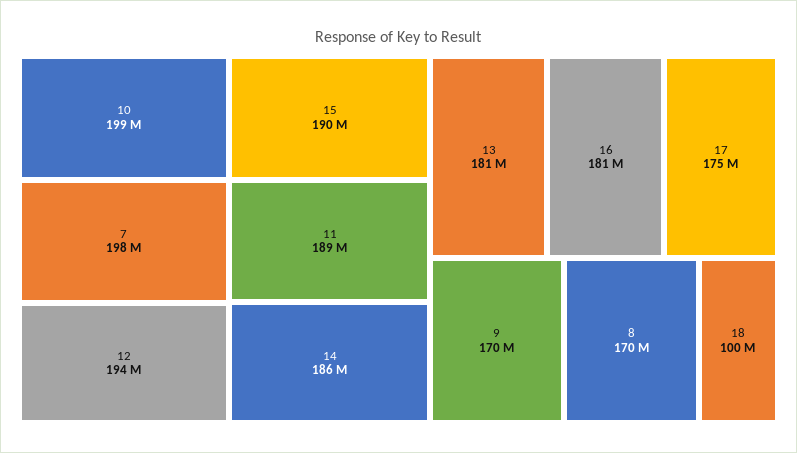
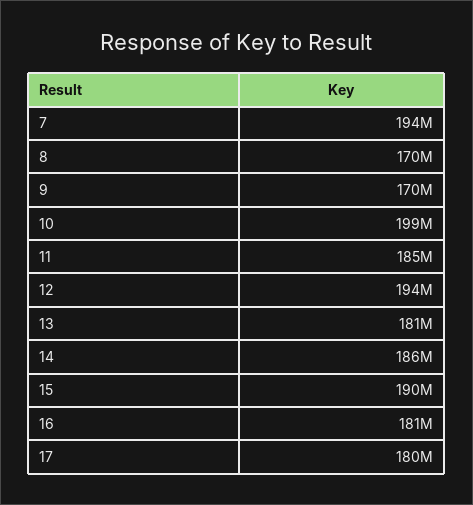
7: 198000000 -> 194000000
11: 189000000 -> 185000000
17: 175000000 -> 180000000
18: 100000000 -> none

